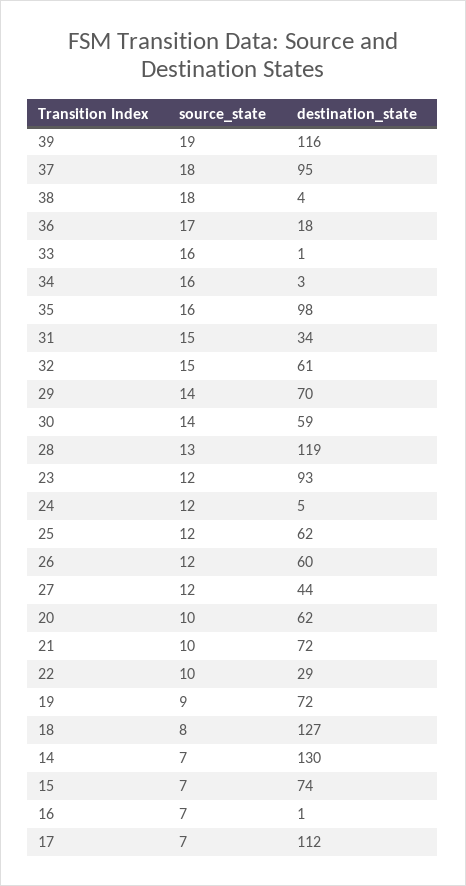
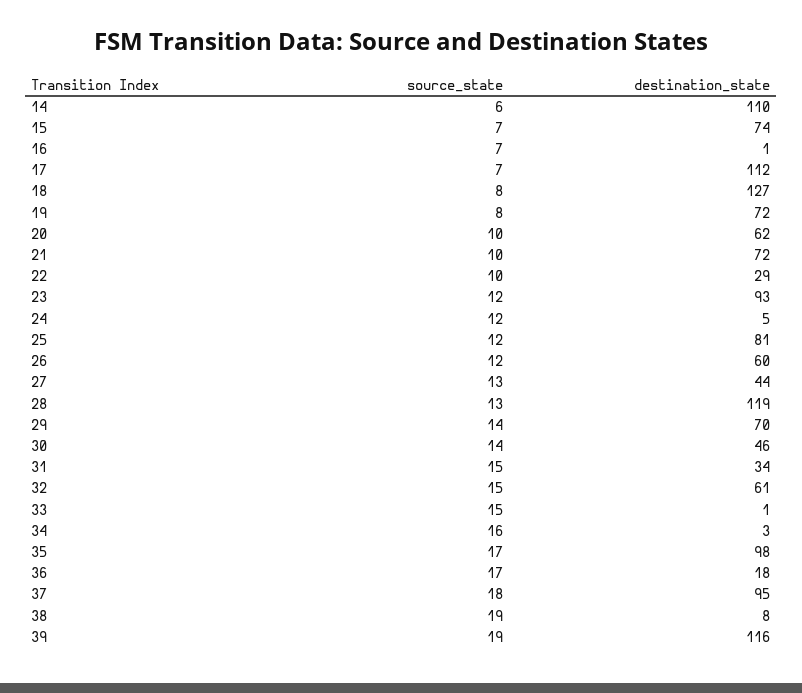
source_state, 38: 18 -> 19
destination_state, 38: 4 -> 8
source_state, 33: 16 -> 15
source_state, 35: 16 -> 17
destination_state, 30: 59 -> 46
destination_state, 25: 62 -> 81
source_state, 27: 12 -> 13
source_state, 19: 9 -> 8
source_state, 14: 7 -> 6
destination_state, 14: 130 -> 110

